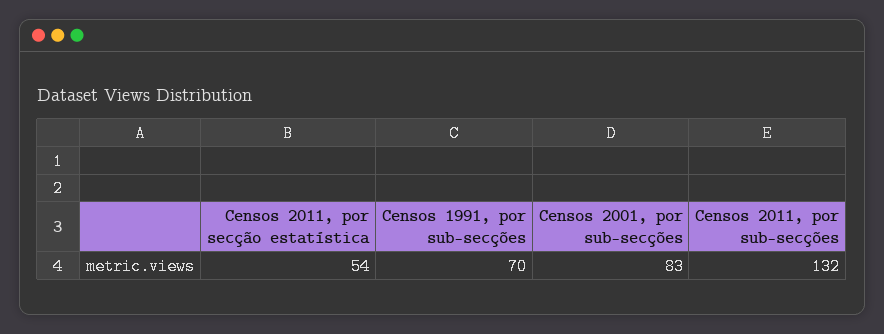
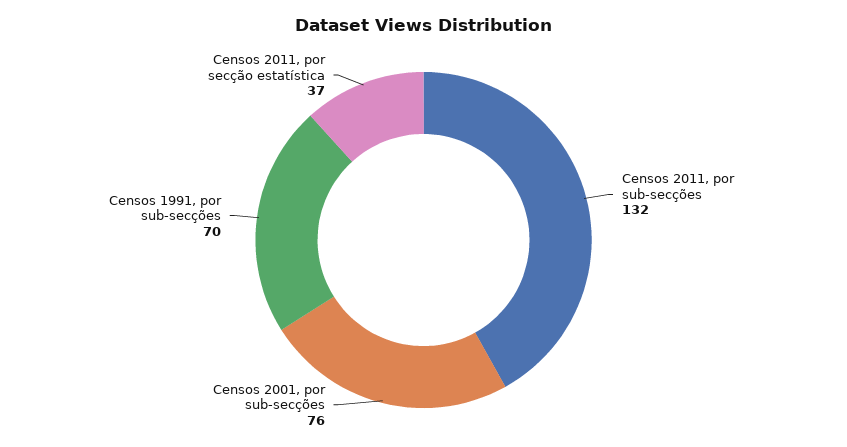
Censos 2011, por secção estatística: 54 -> 37
Censos 2001, por sub-secções: 83 -> 76

